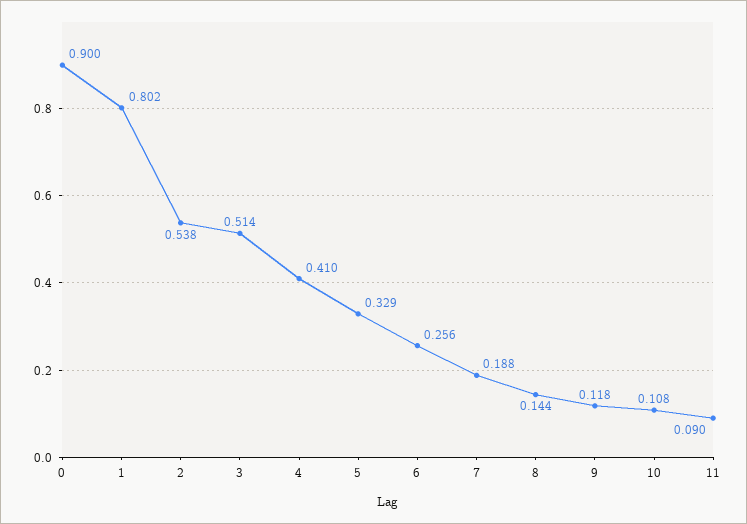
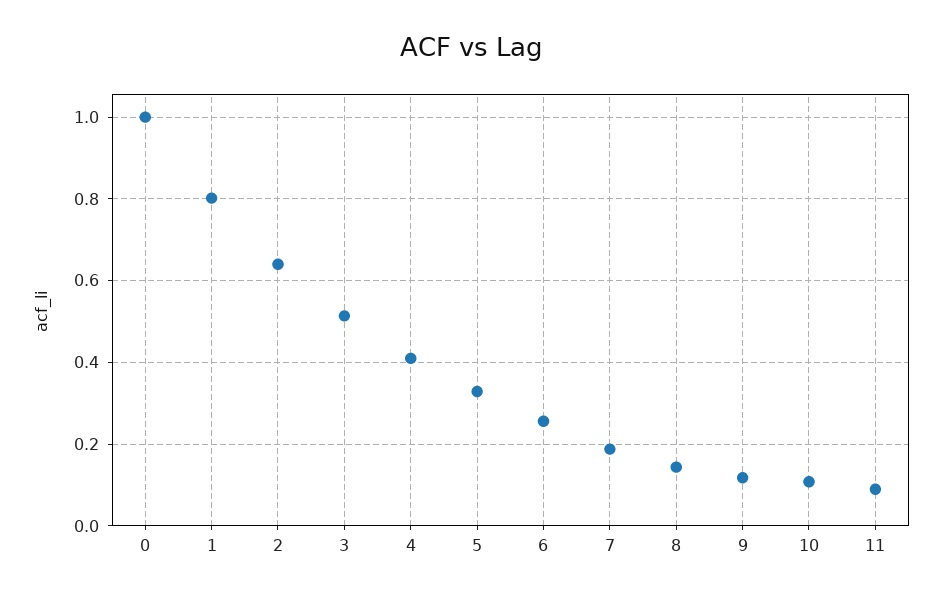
0: 0.9 -> 1
2: 0.538 -> 0.64

